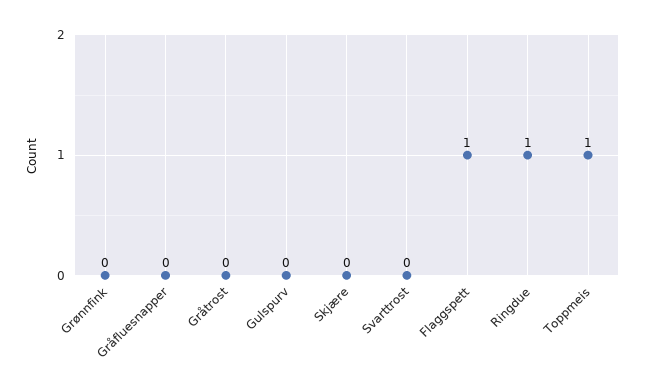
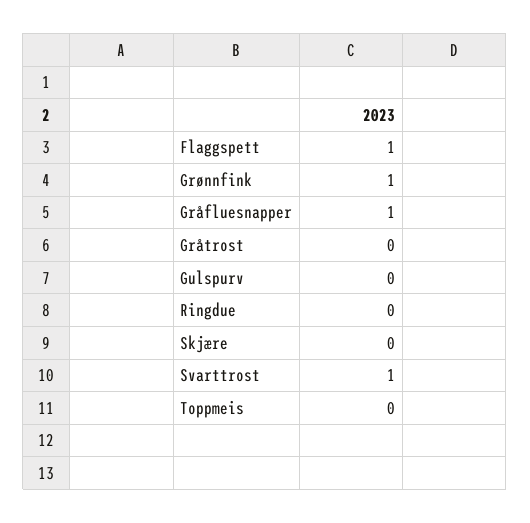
Grønnfink: 0 -> 1
Gråfluesnapper: 0 -> 1
Svarttrost: 0 -> 1
Ringdue: 1 -> 0
Toppmeis: 1 -> 0

